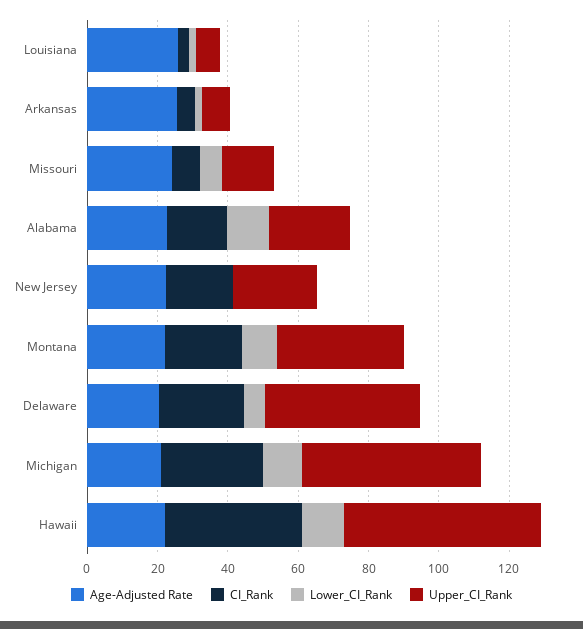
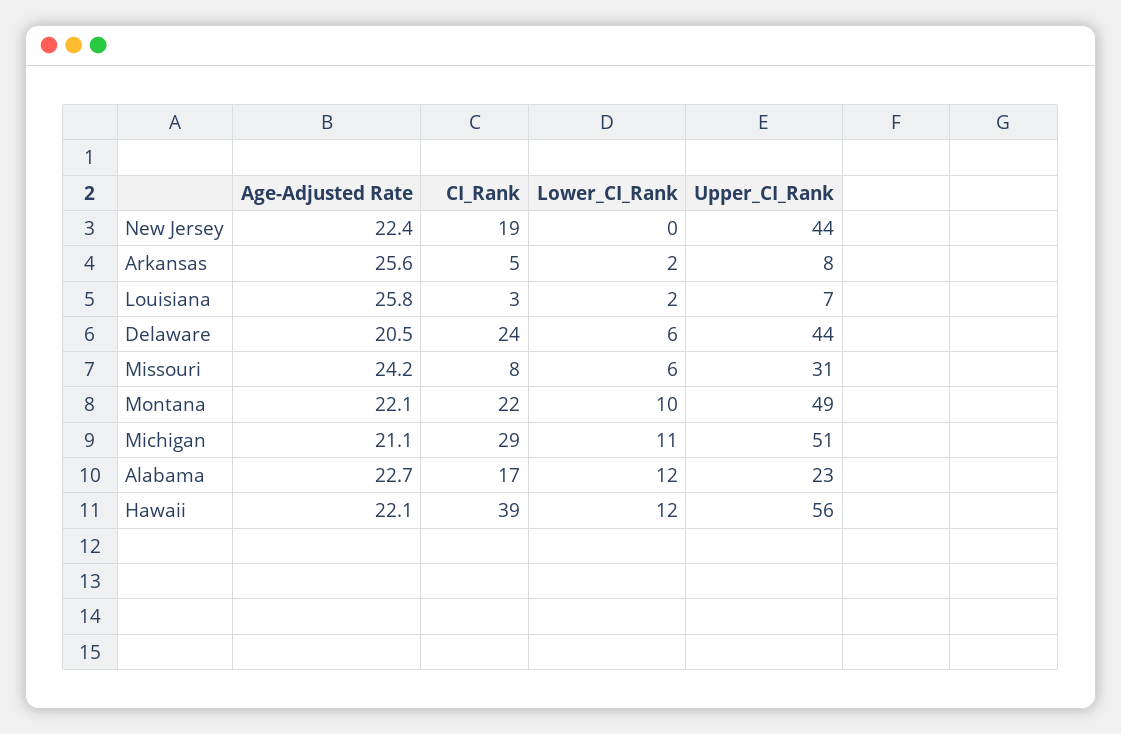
Upper_CI_Rank, Missouri: 15 -> 31
Upper_CI_Rank, New Jersey: 25 -> 44
Upper_CI_Rank, Montana: 35 -> 49

